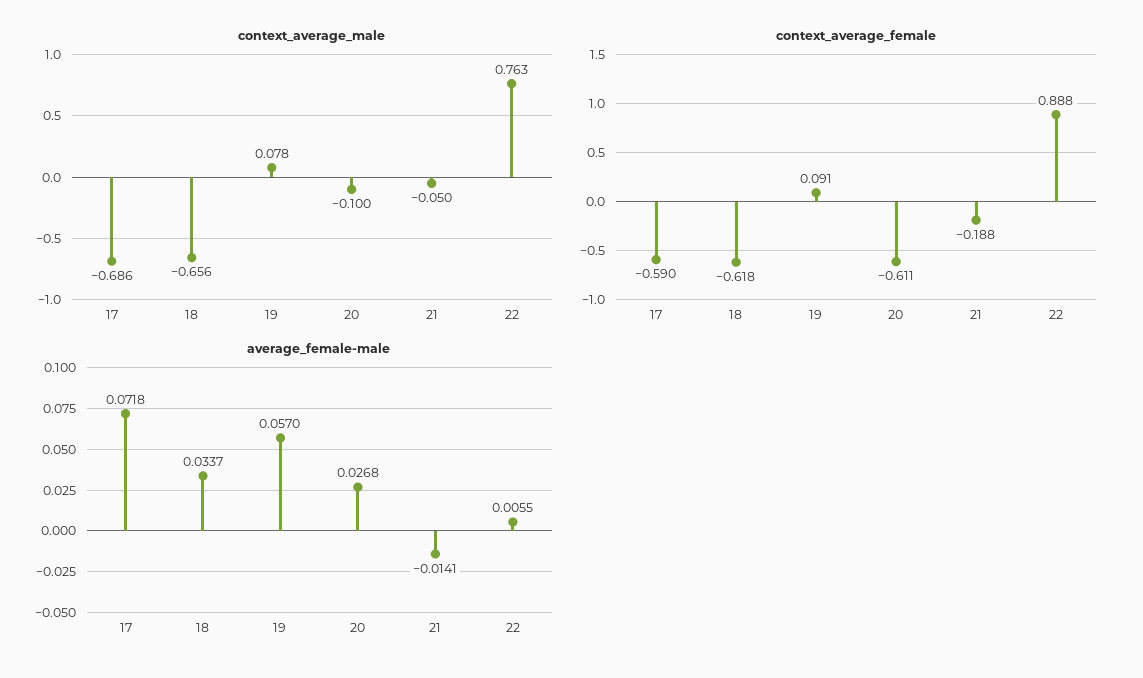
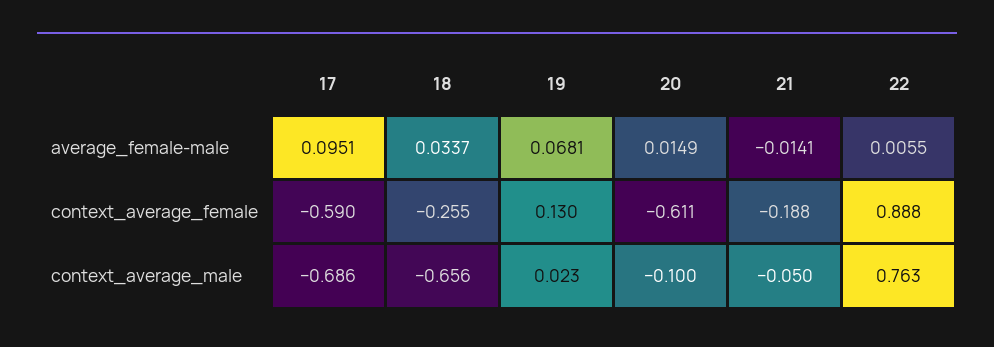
context_average_male, 19: 0.078 -> 0.023
context_average_female, 18: -0.618 -> -0.255
context_average_female, 19: 0.091 -> 0.13
average_female-male, 17: 0.0718 -> 0.0951
average_female-male, 19: 0.057 -> 0.0681
average_female-male, 20: 0.0268 -> 0.0149

